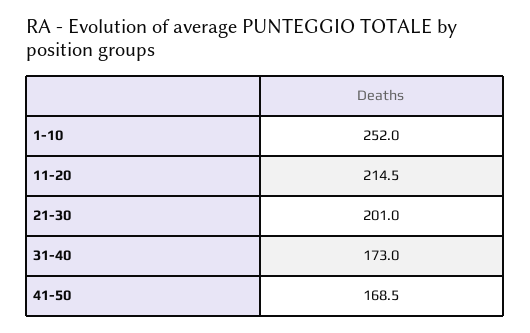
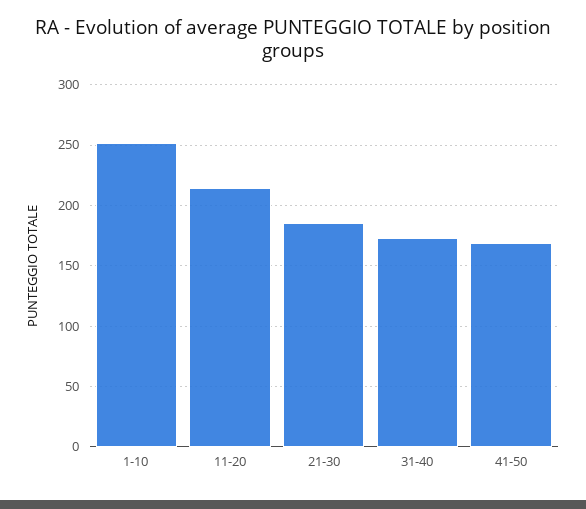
21-30: 201 -> 185

